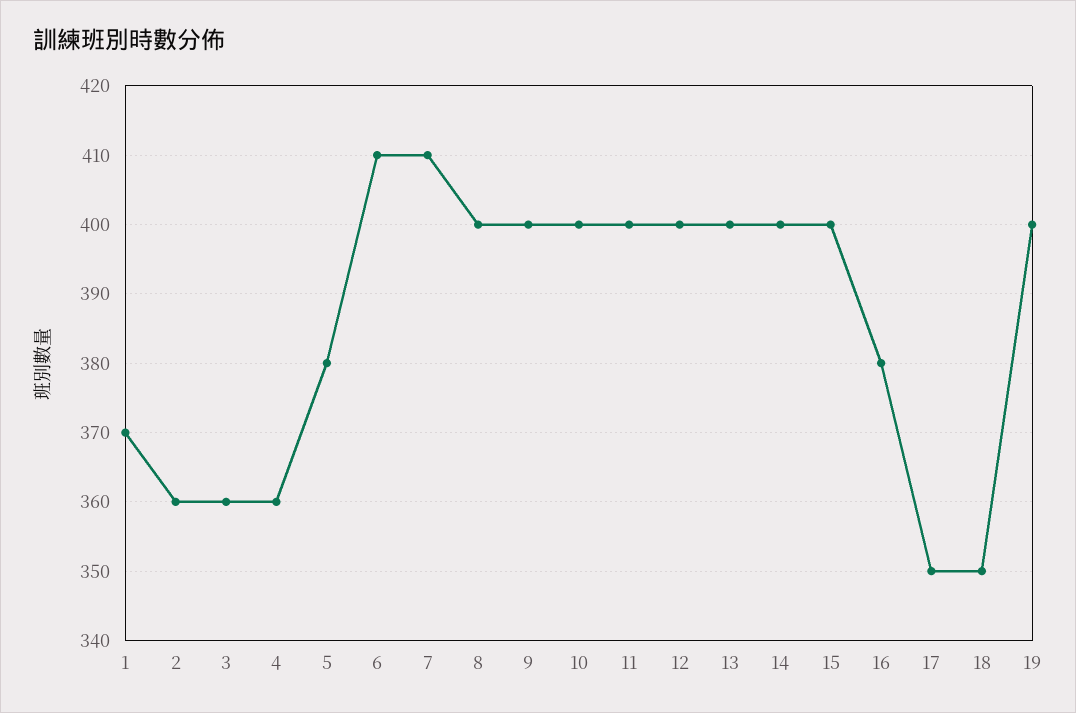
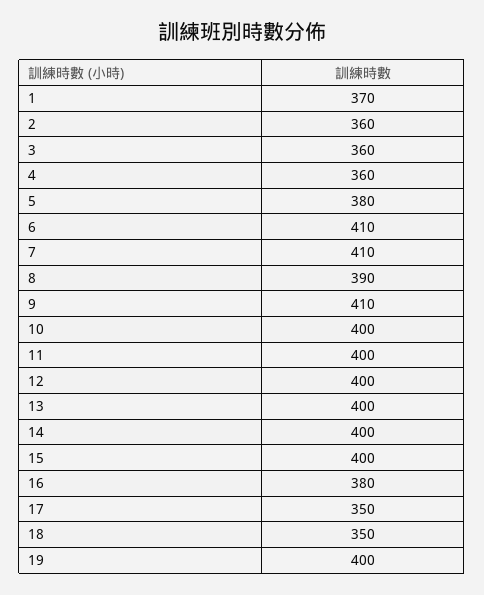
8: 400 -> 390
9: 400 -> 410

